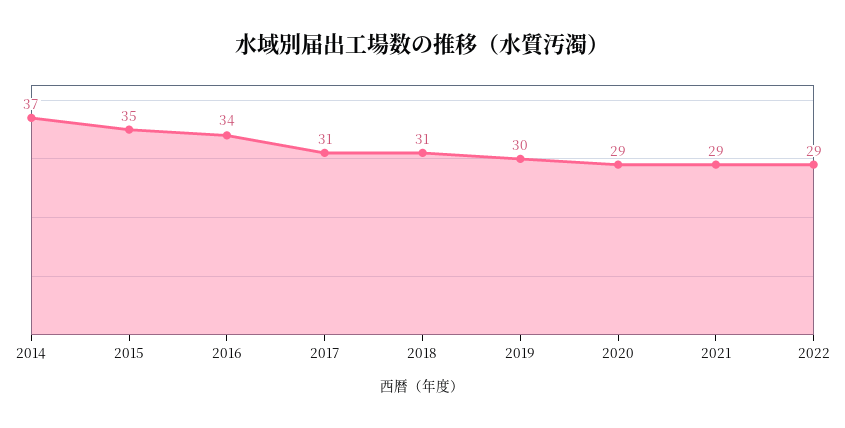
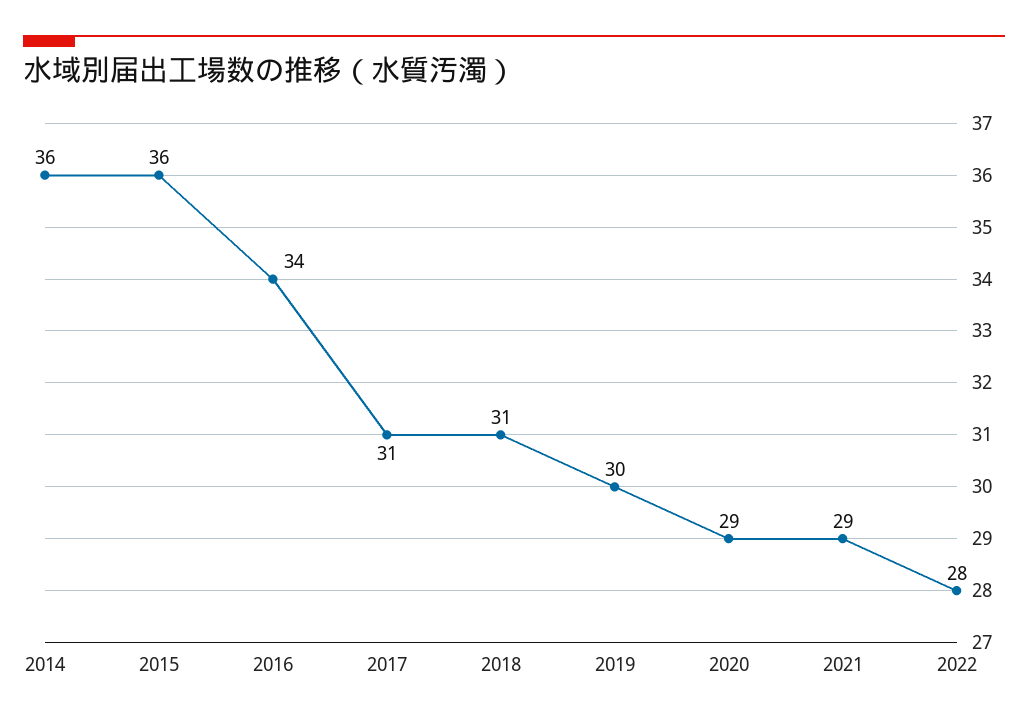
2014: 37 -> 36
2015: 35 -> 36
2022: 29 -> 28

